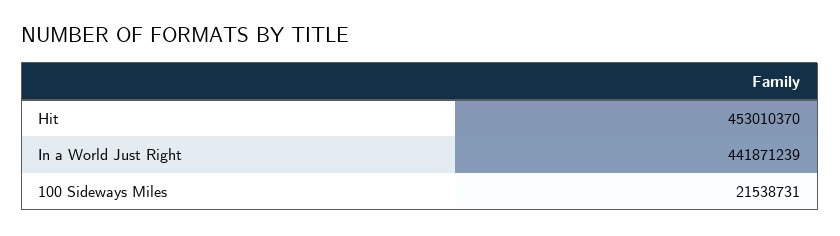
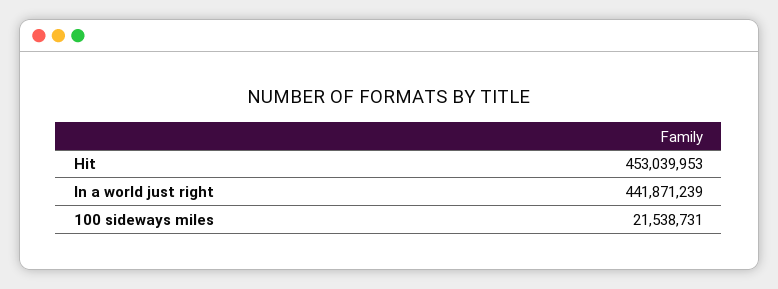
Hit: 453010370 -> 453039953

